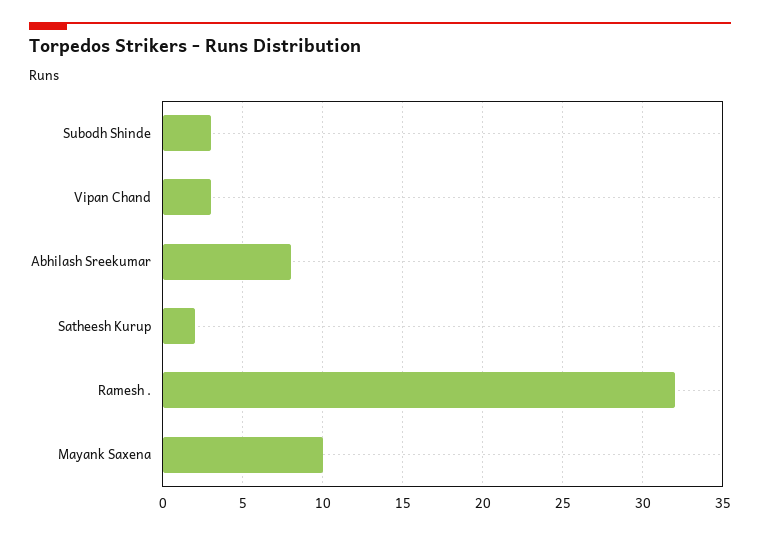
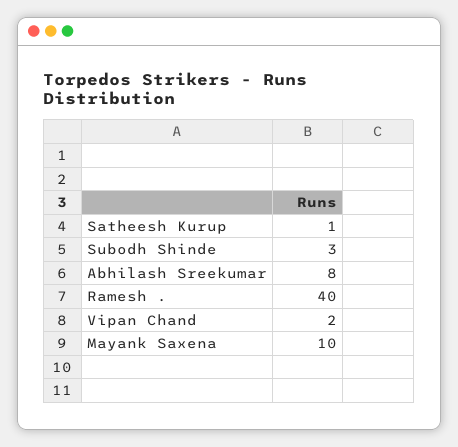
Vipan Chand: 3 -> 2
Satheesh Kurup: 2 -> 1
Ramesh .: 32 -> 40

